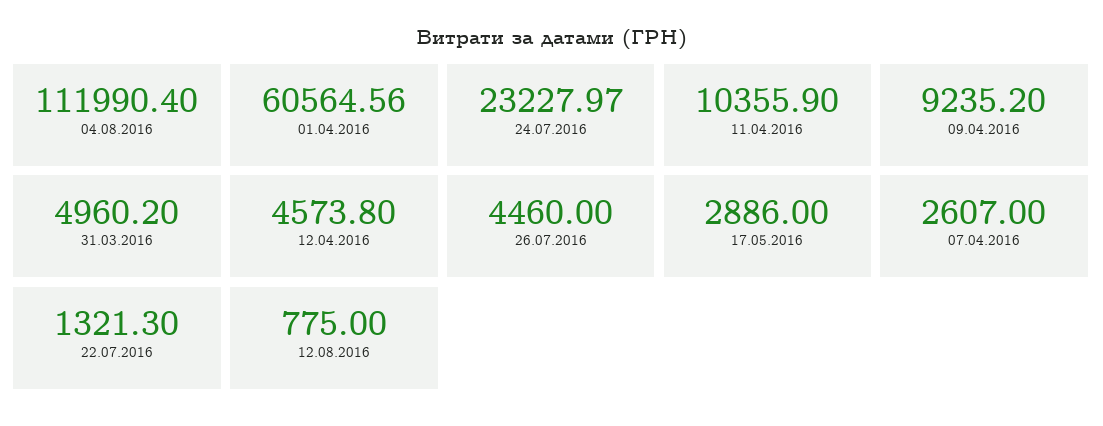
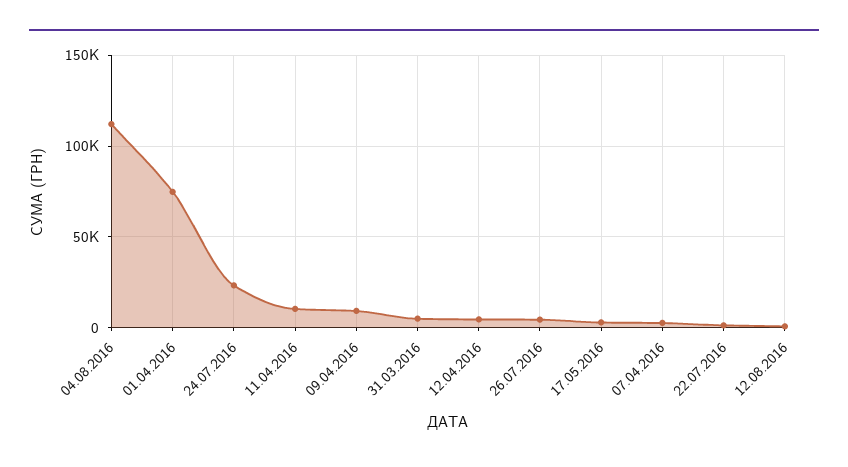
01.04.2016: 60564.56 -> 75000

